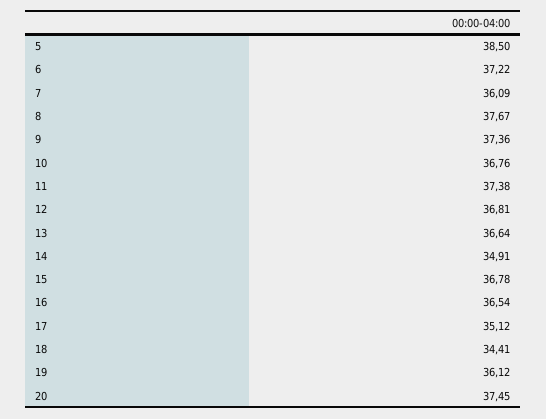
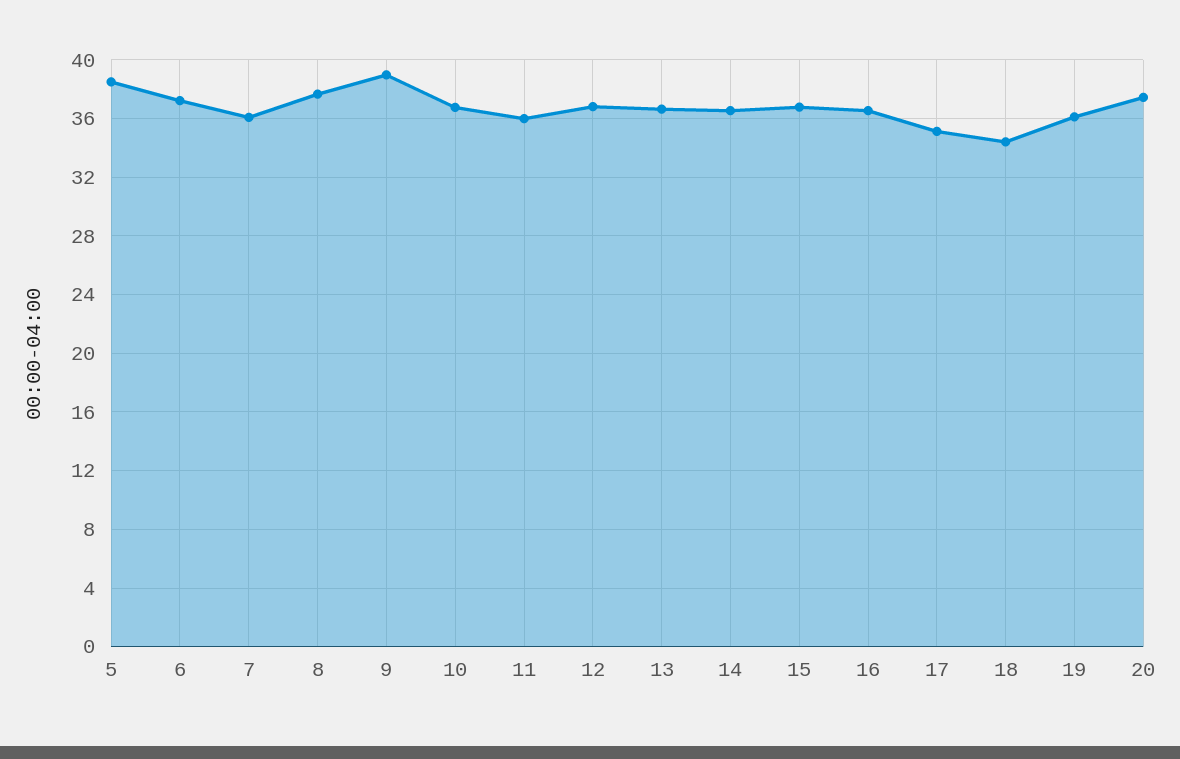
9: 37.36 -> 39
11: 37.38 -> 36
14: 34.91 -> 36.5

